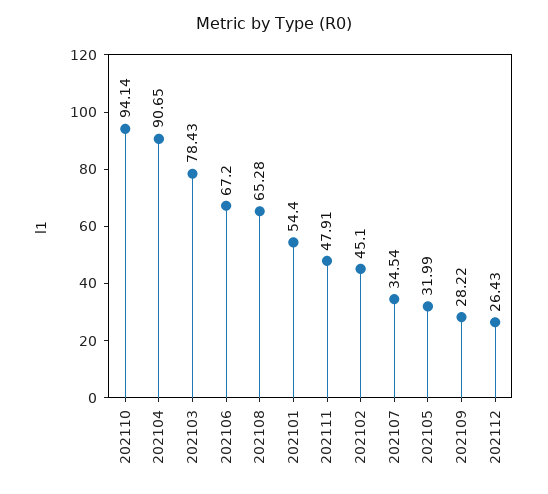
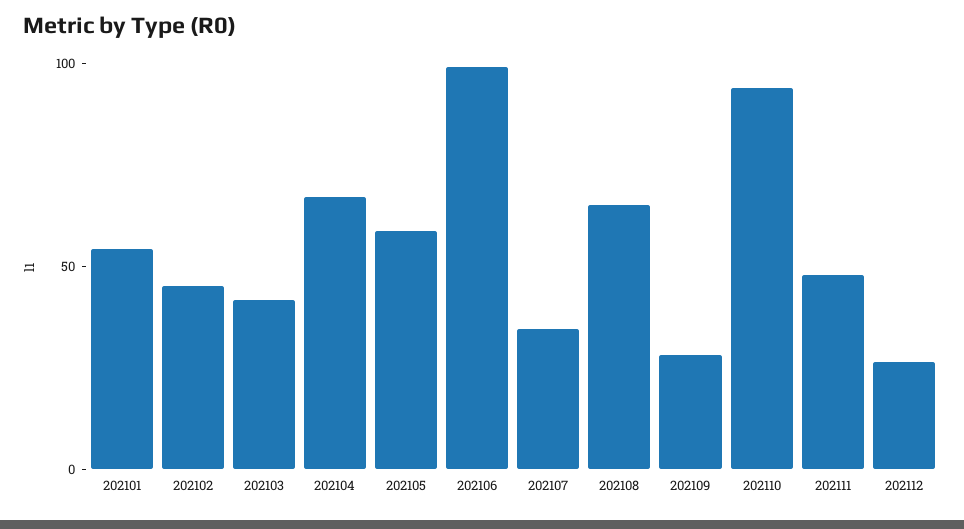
202104: 90.65 -> 70
202103: 78.43 -> 40
202106: 67.2 -> 100
202105: 31.99 -> 60

